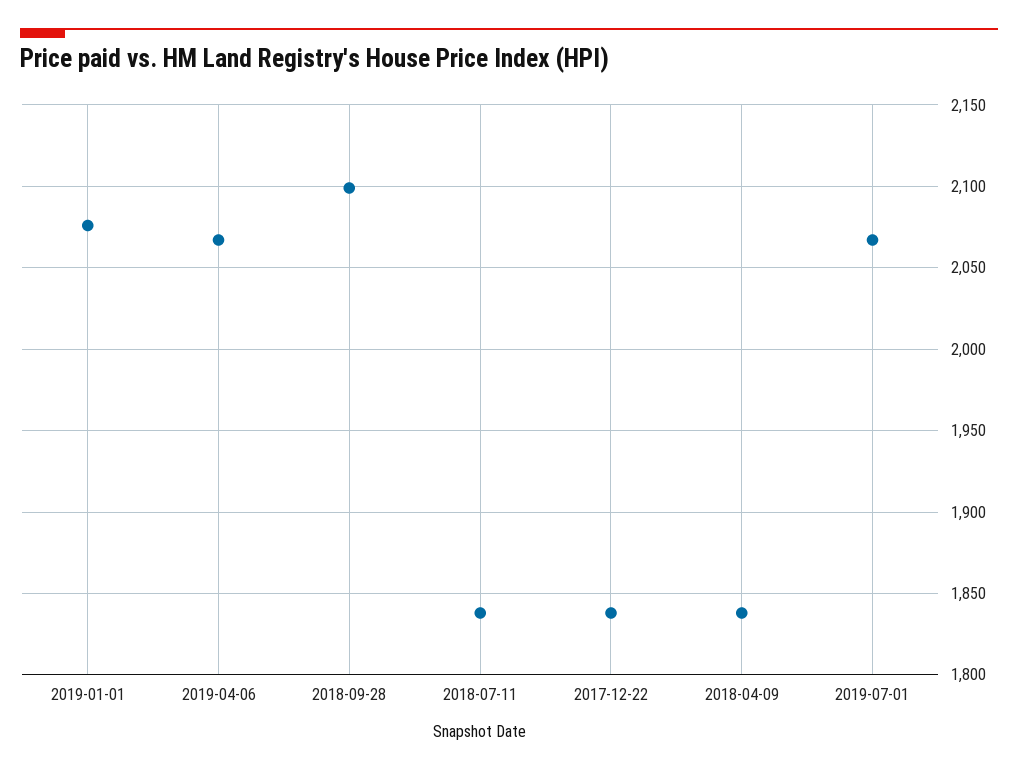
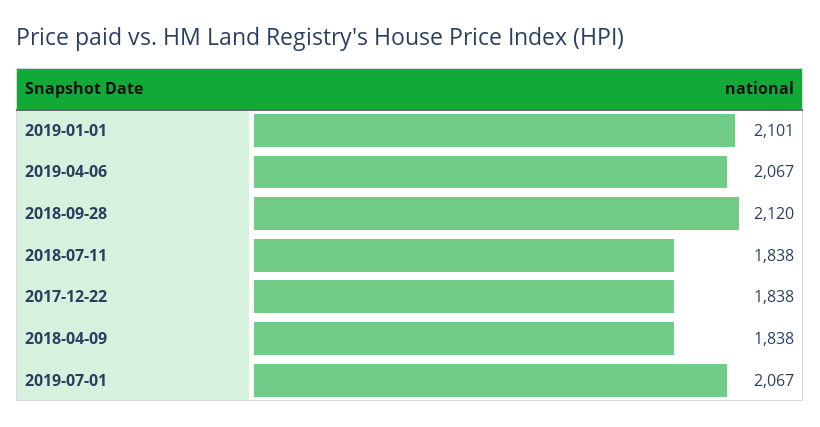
2019-01-01: 2075 -> 2101
2018-09-28: 2100 -> 2120

